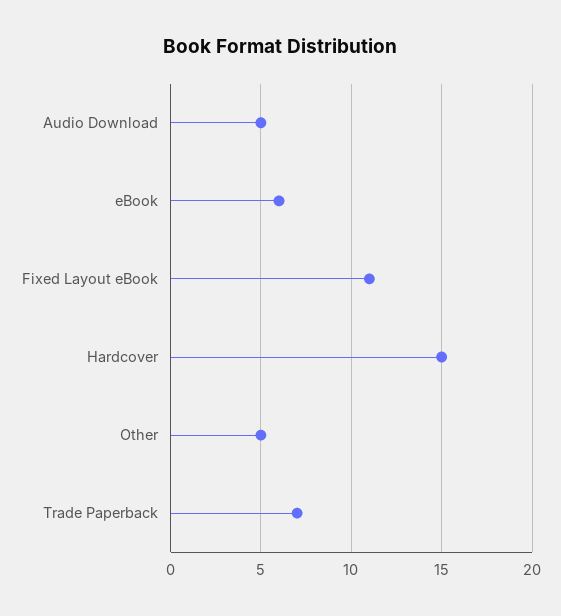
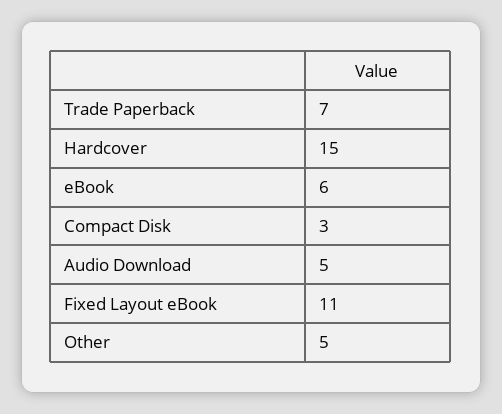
Compact Disk: none -> 3

